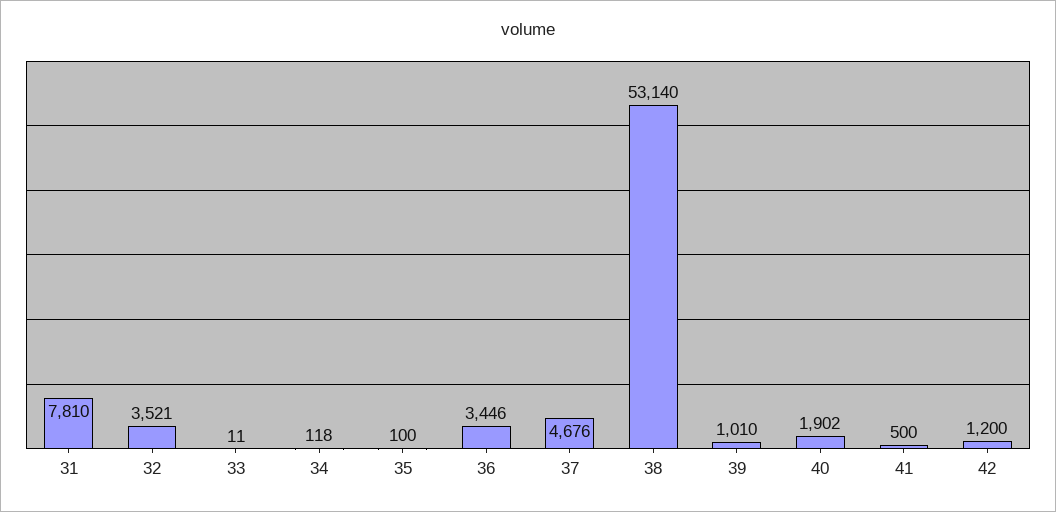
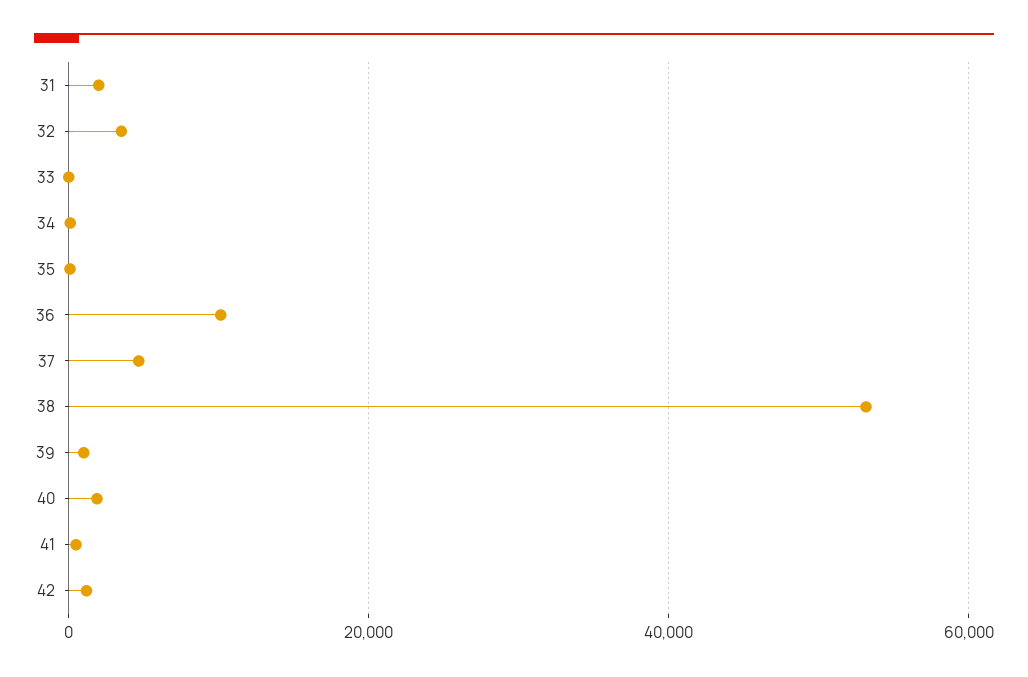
31: 7810 -> 2000
36: 3446 -> 10000

